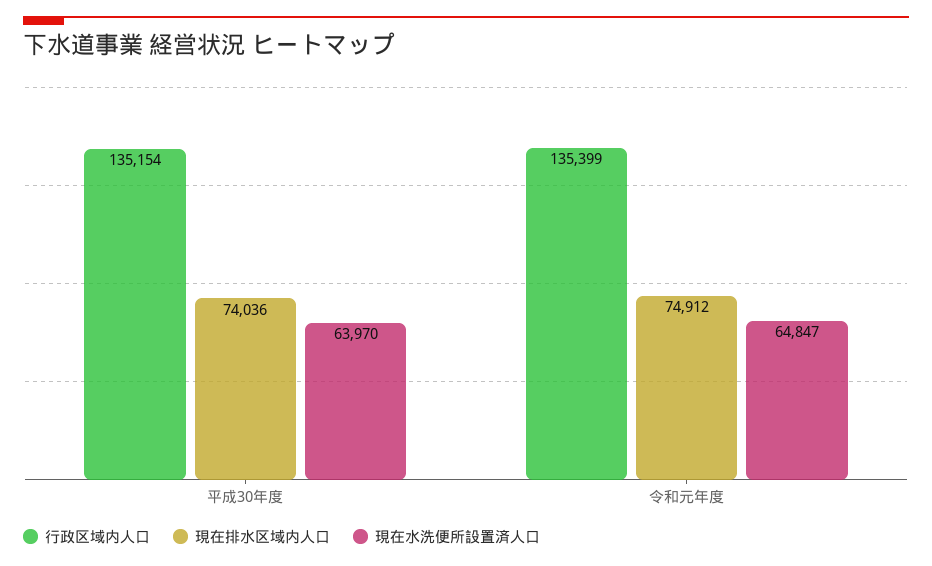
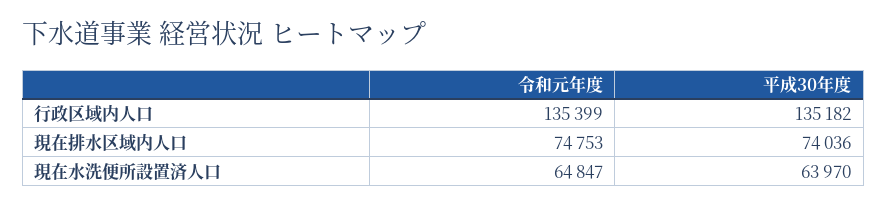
行政区域内人口, 平成30年度: 135154 -> 135182
現在排水区域内人口, 令和元年度: 74912 -> 74753

